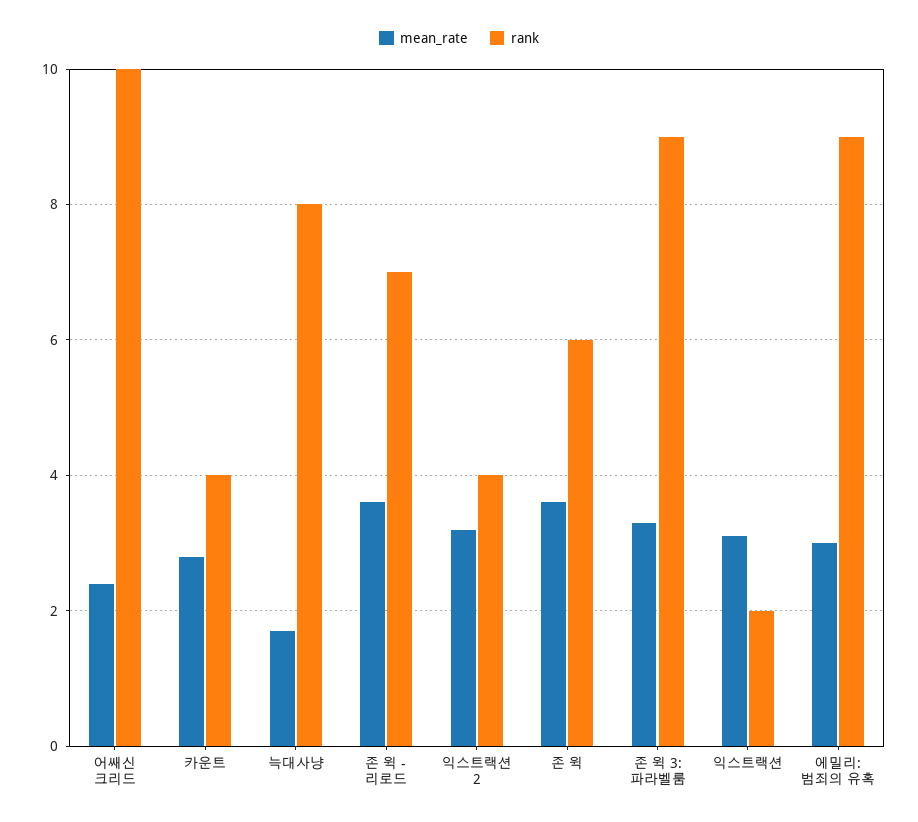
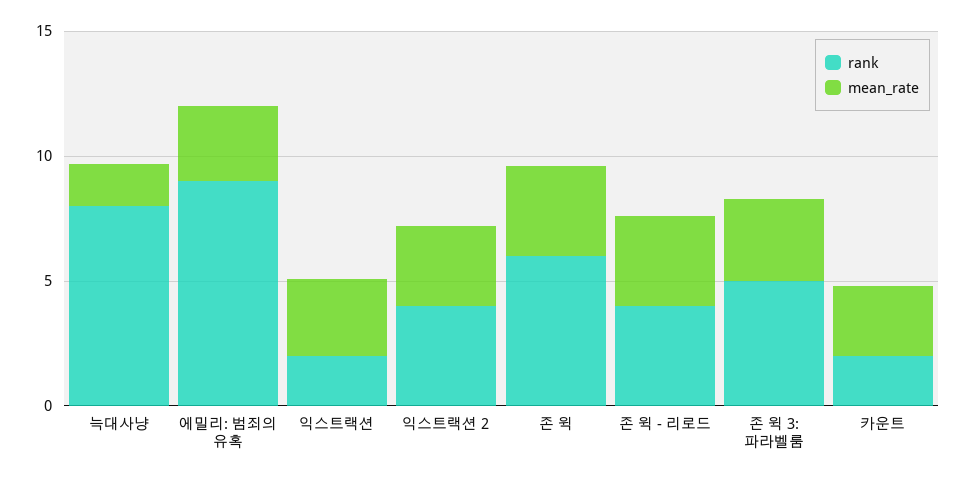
mean_rate, 어쌔신 크리드: 2.5 -> none
rank, 어쌔신 크리드: 10 -> none
rank, 카운트: 4 -> 2
rank, 존 윅 - 리로드: 7 -> 4
rank, 존 윅 3: 파라벨룸: 9 -> 5

